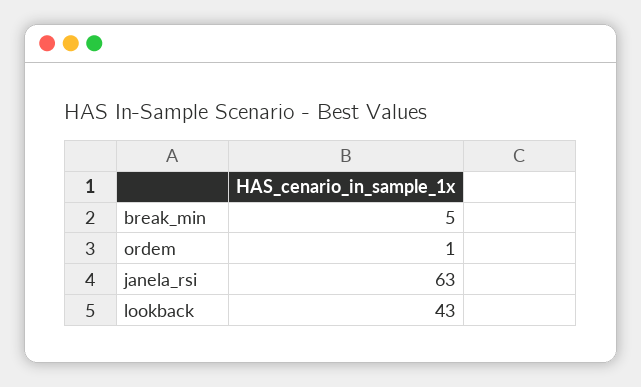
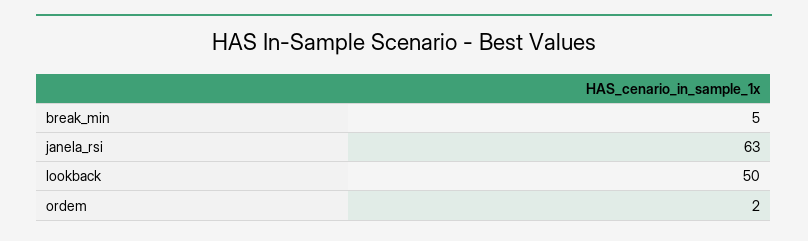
ordem: 1 -> 2
lookback: 43 -> 50

